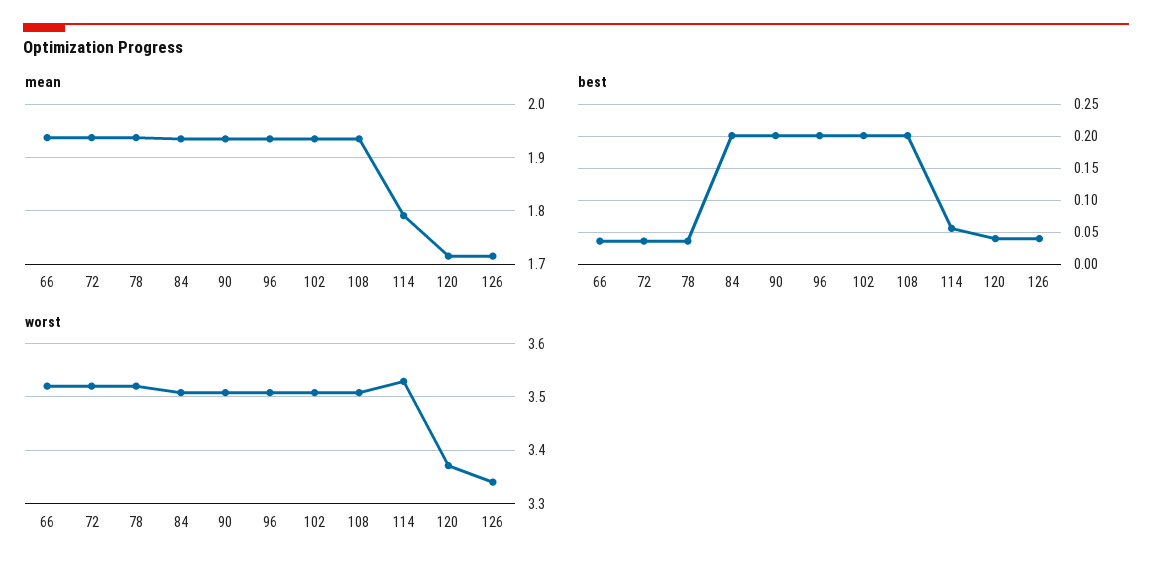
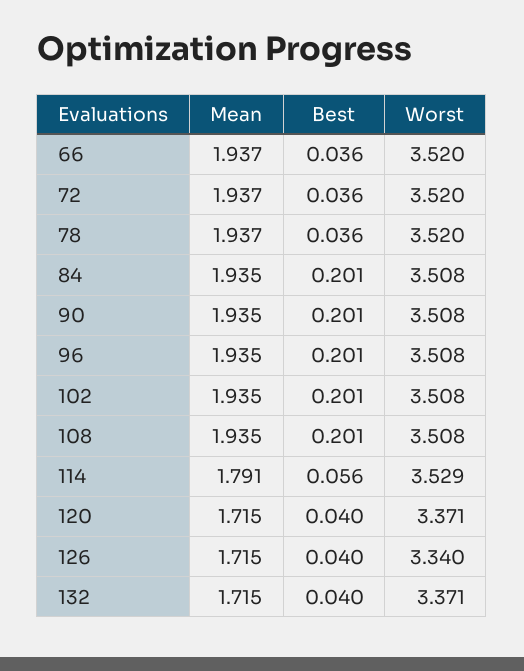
mean, 132: none -> 1.715
best, 132: none -> 0.04
worst, 132: none -> 3.371

